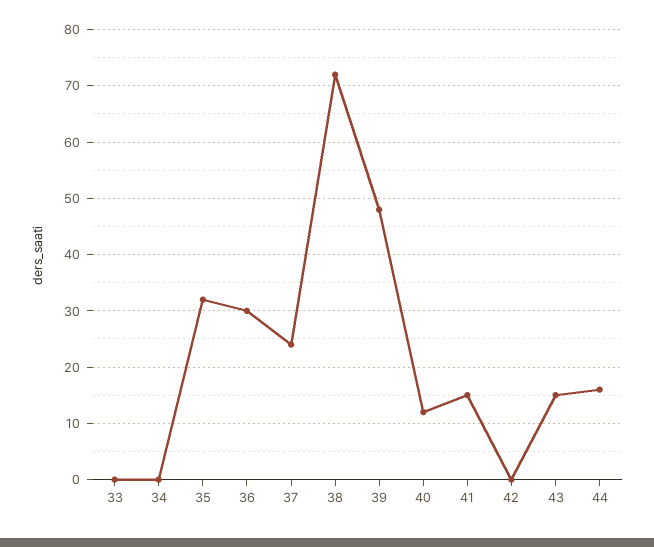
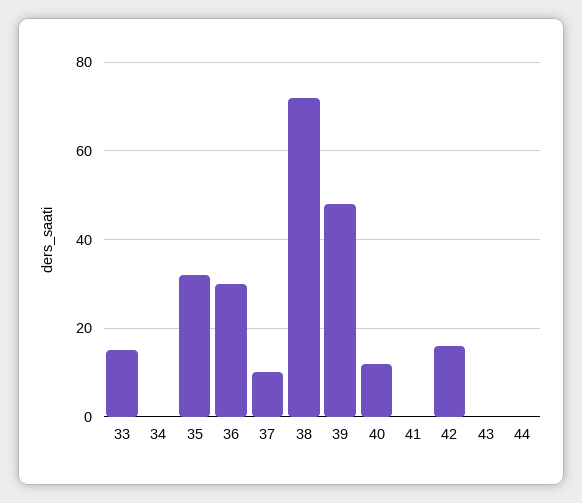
33: 0 -> 15
37: 25 -> 10
41: 15 -> 0
42: 0 -> 15
43: 15 -> 0
44: 15 -> 0

